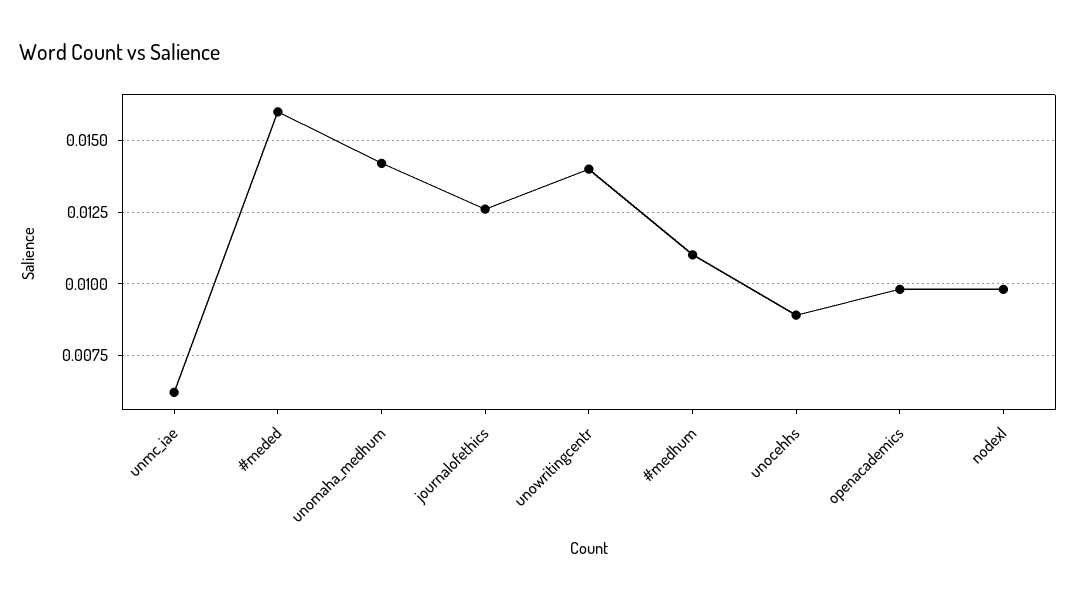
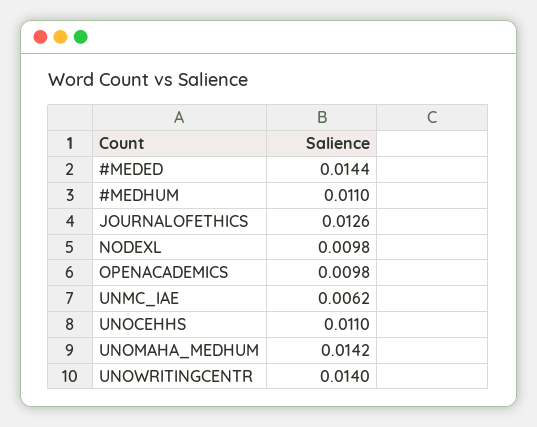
#meded: 0.016 -> 0.0144
unocehhs: 0.009 -> 0.011

